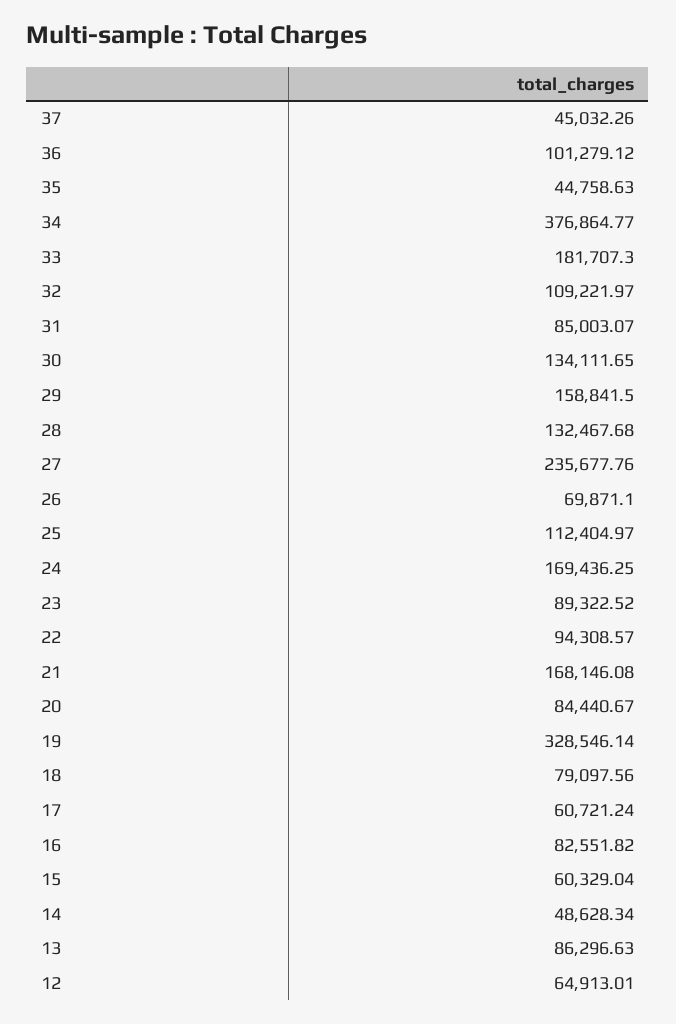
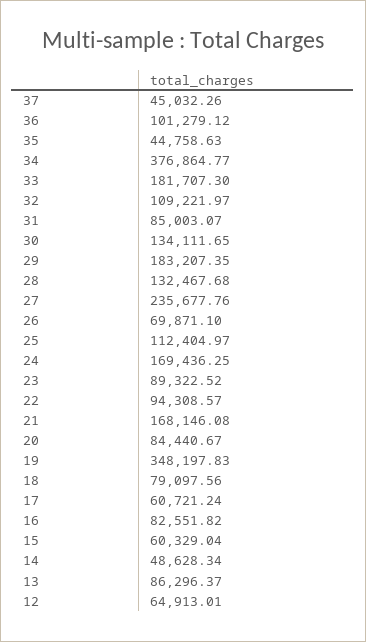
29: 158841.5 -> 183207.35
19: 328546.14 -> 348197.83
13: 86296.63 -> 86296.37

